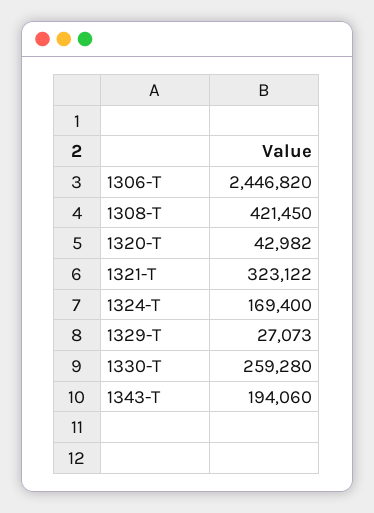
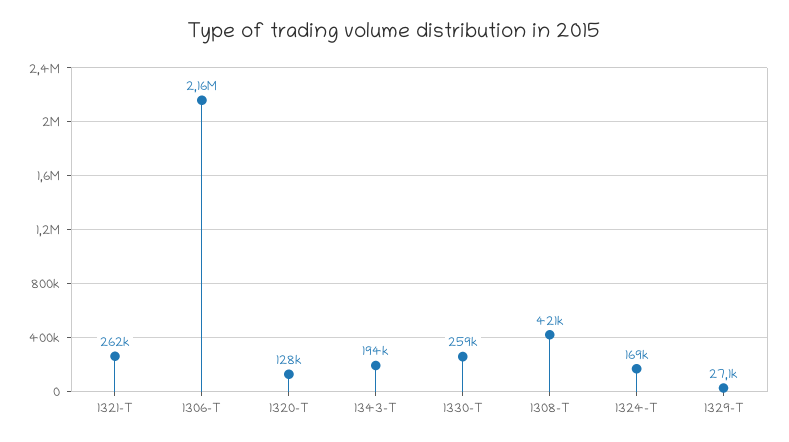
1306-T: 2446820 -> 2160000
1320-T: 42982 -> 128000
1321-T: 323122 -> 262000

